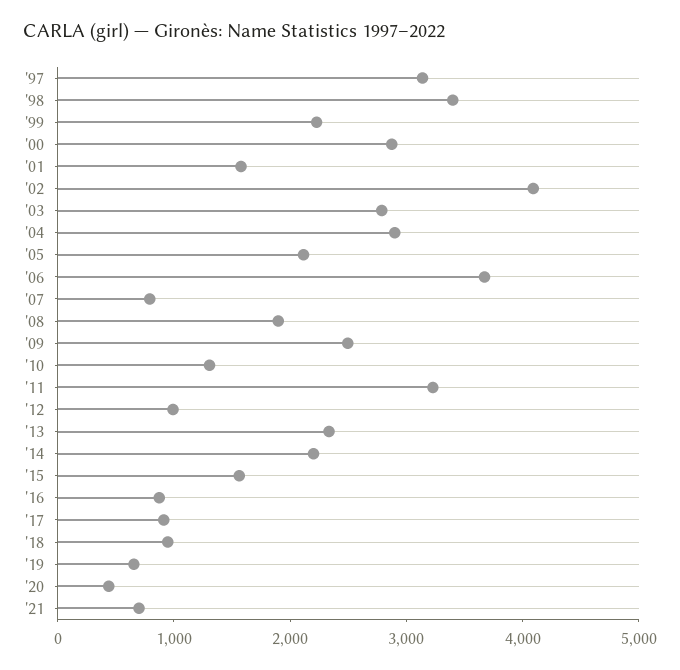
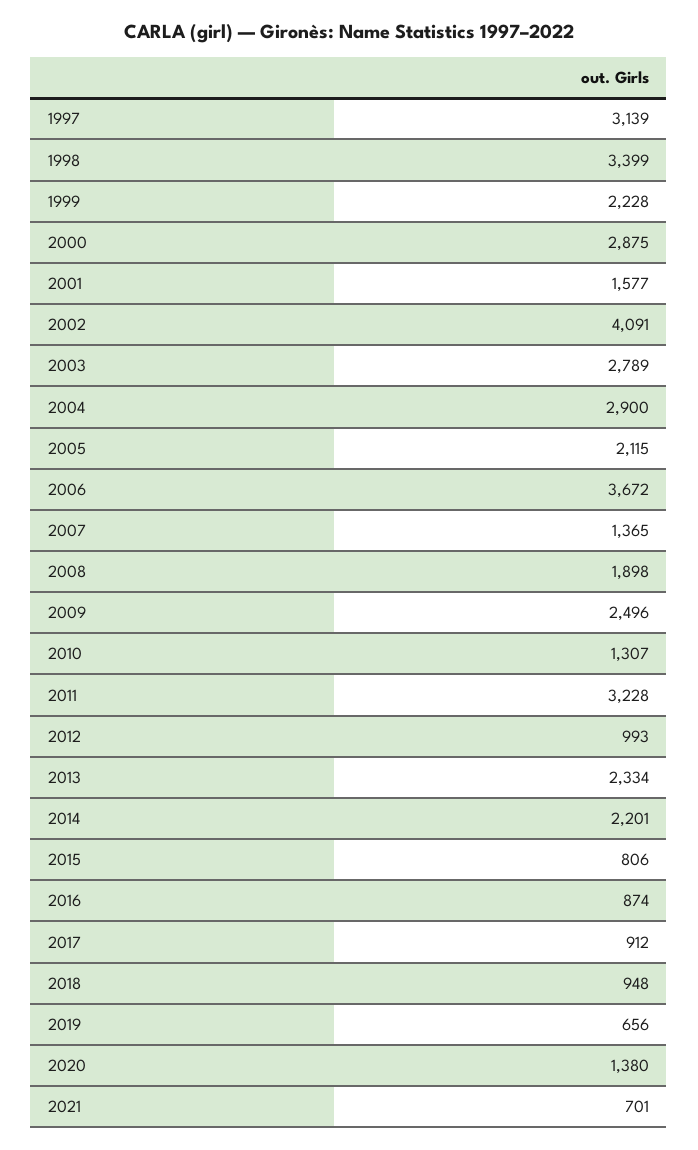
'07: 800 -> 1365
'15: 1600 -> 806
'20: 400 -> 1380

